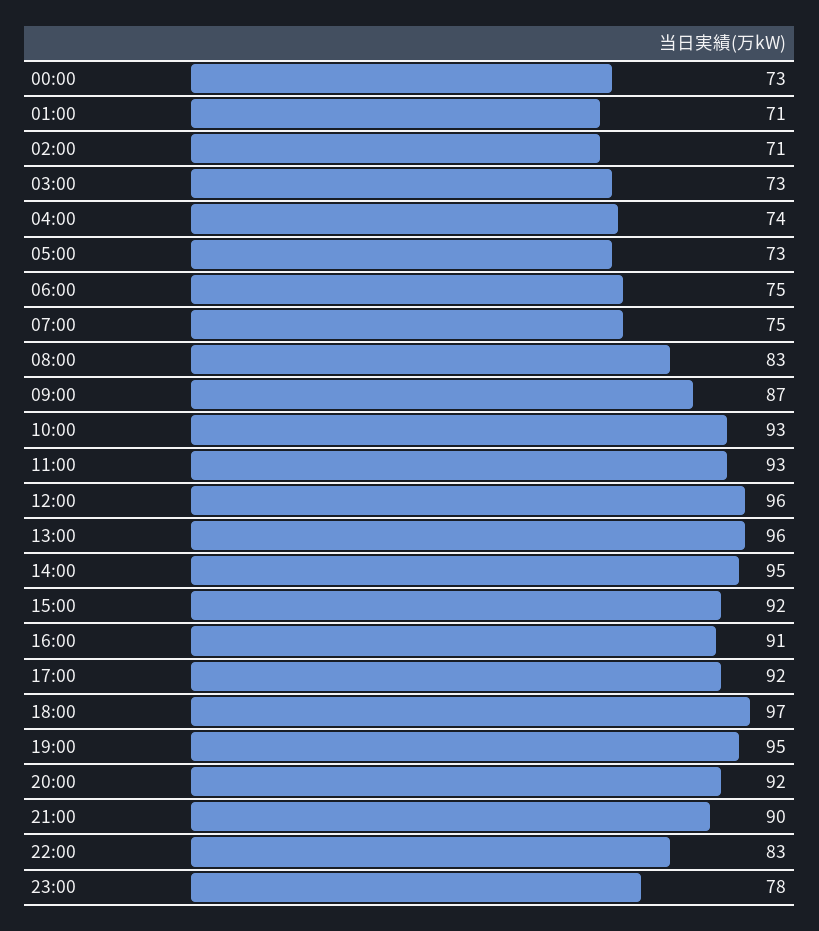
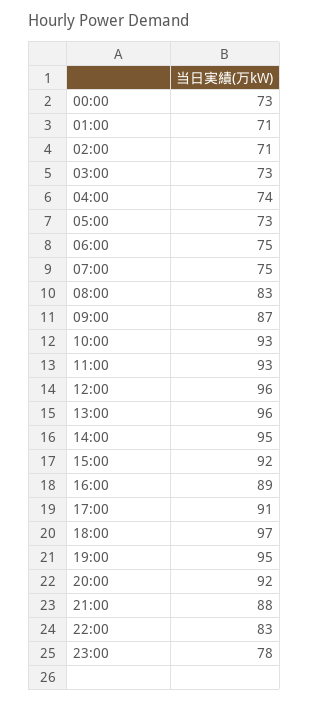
16:00: 91 -> 89
17:00: 92 -> 91
21:00: 90 -> 88

